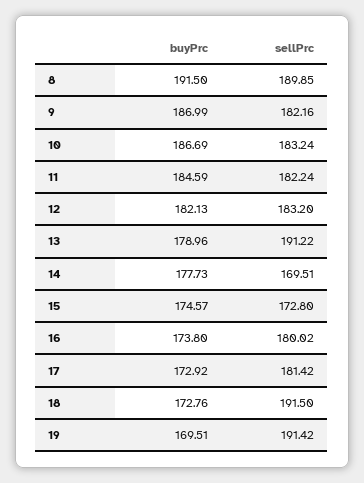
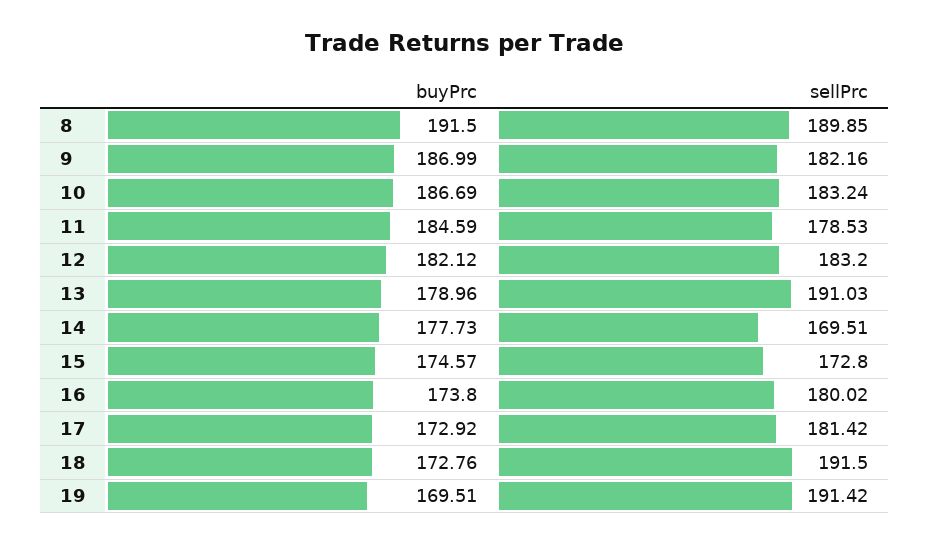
sellPrc, 11: 182.24 -> 178.53
buyPrc, 12: 182.13 -> 182.12
sellPrc, 13: 191.22 -> 191.03

